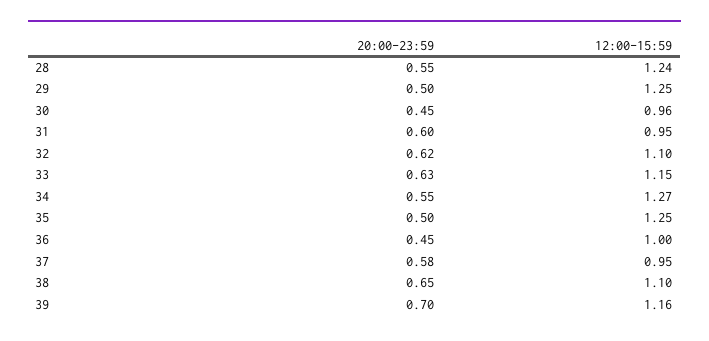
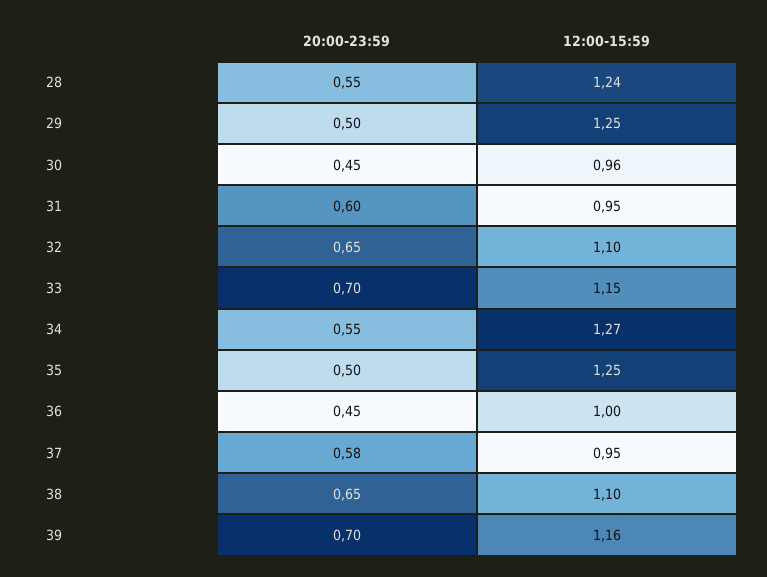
20:00-23:59, 32: 0.62 -> 0.65
20:00-23:59, 33: 0.63 -> 0.7

